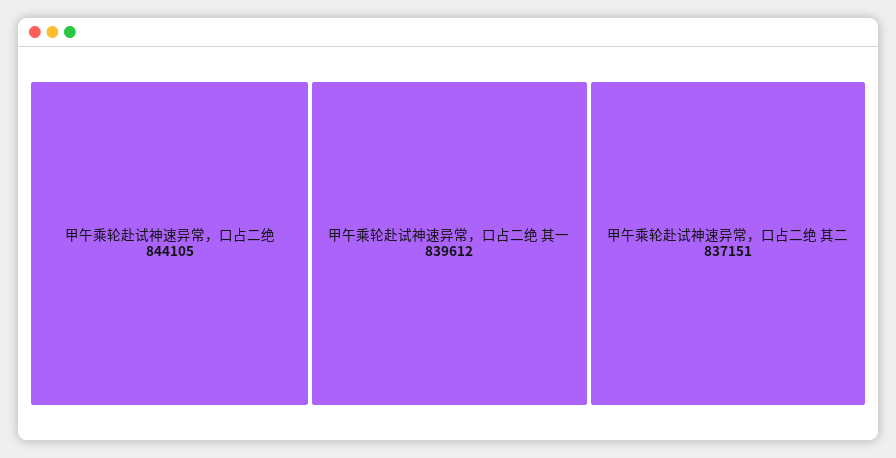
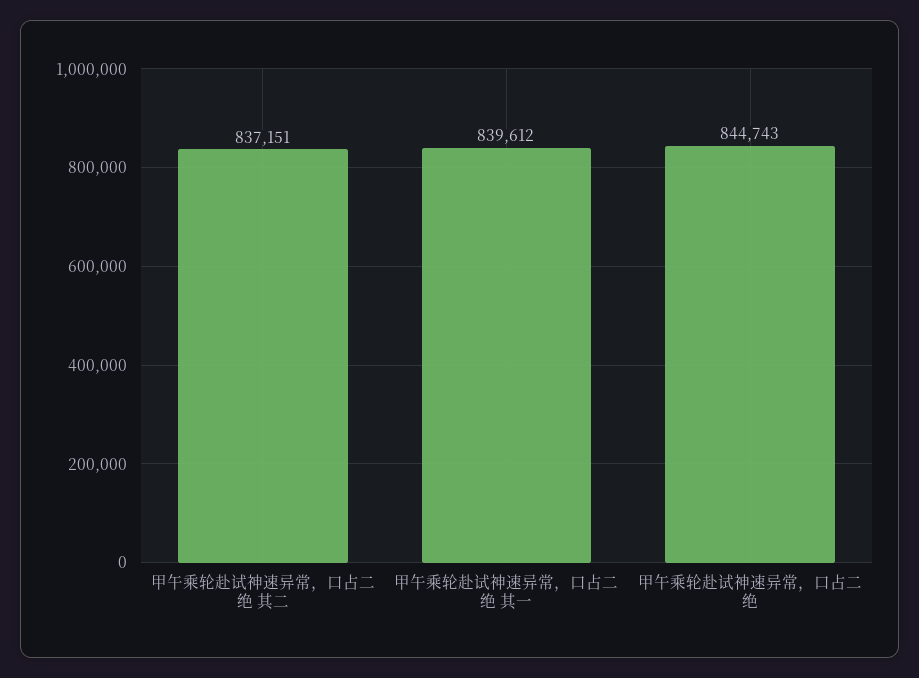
甲午乘轮赴试神速异常，口占二绝: 844105 -> 844743

